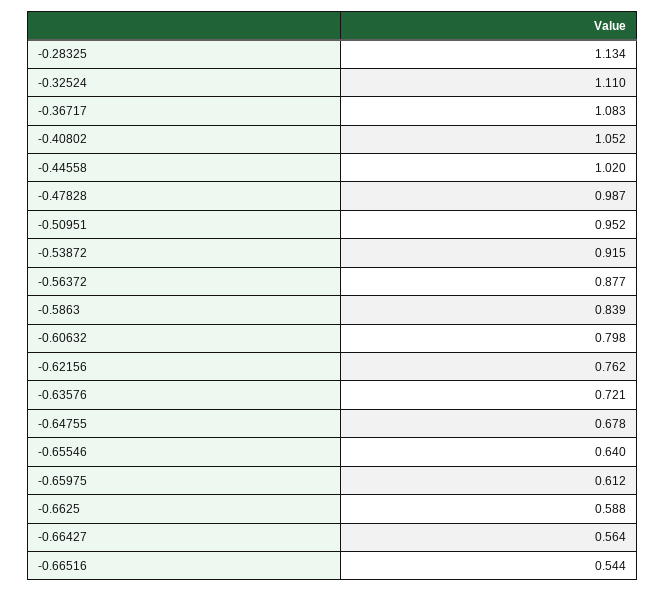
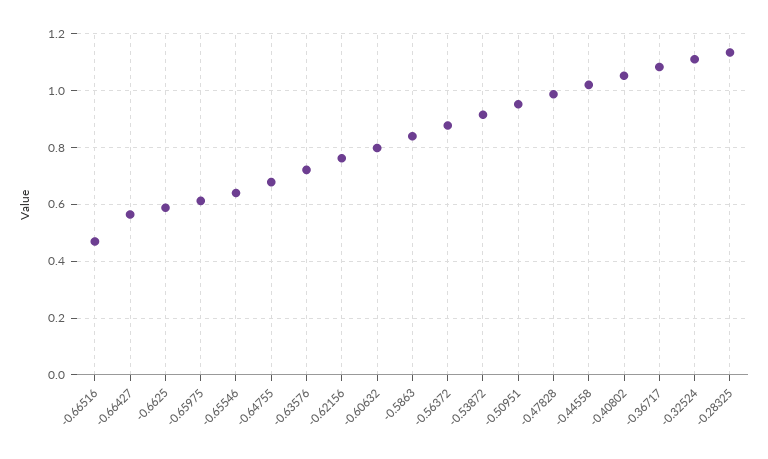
-0.66516: 0.544 -> 0.475

